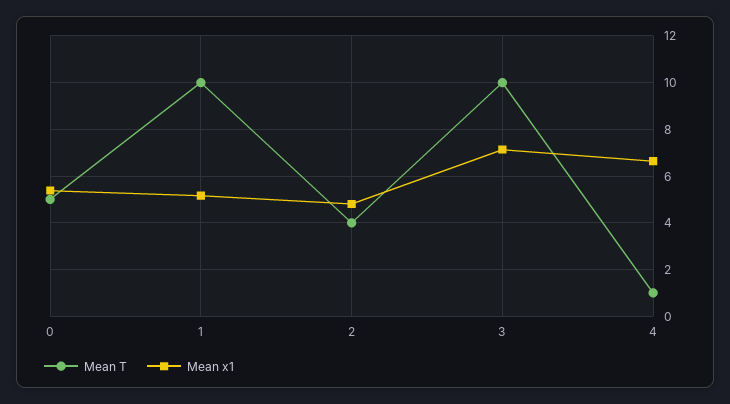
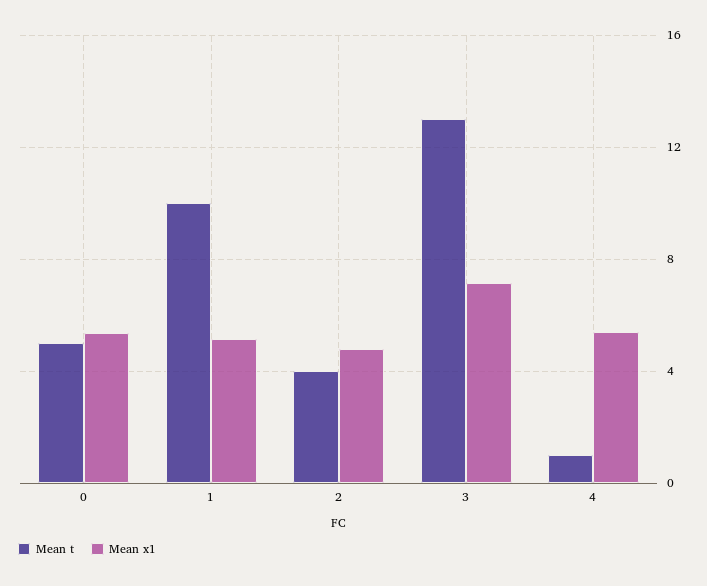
Mean T, 3: 10 -> 13
Mean x1, 4: 6.5 -> 5.5

